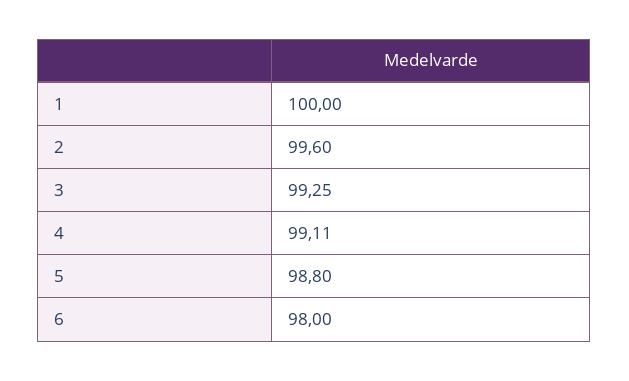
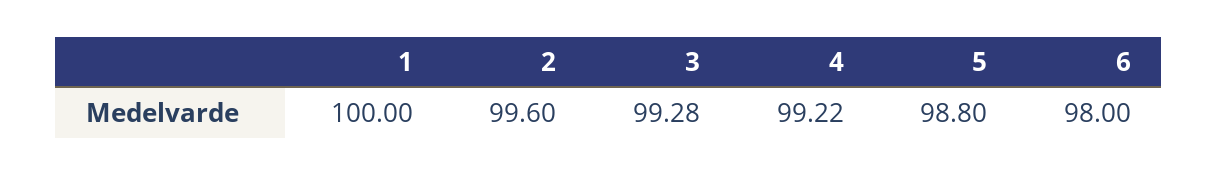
3: 99.25 -> 99.28
4: 99.11 -> 99.22

